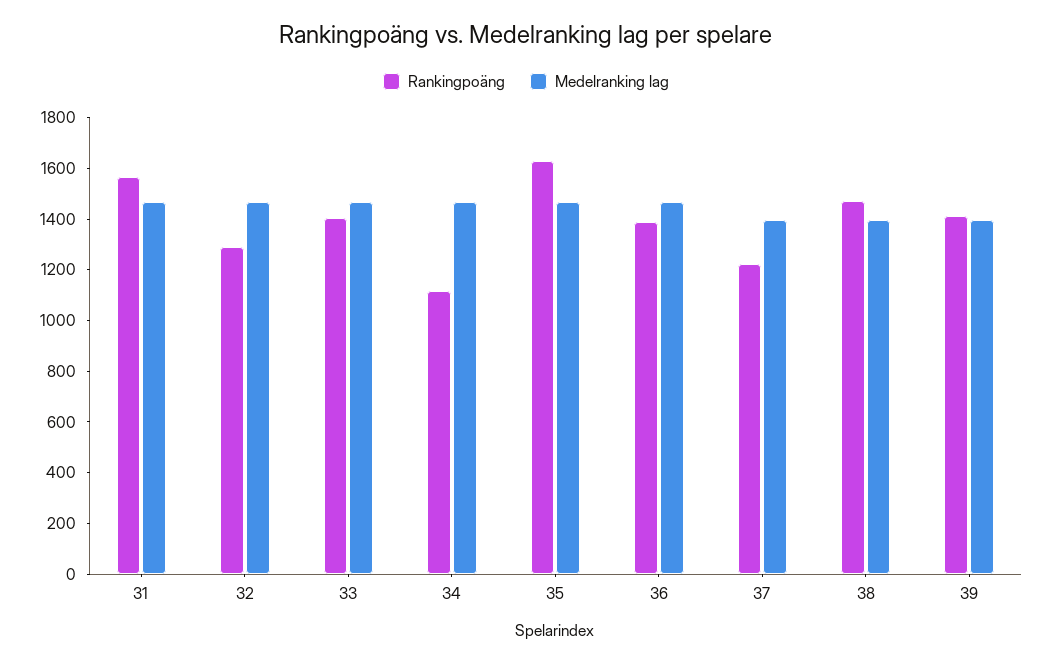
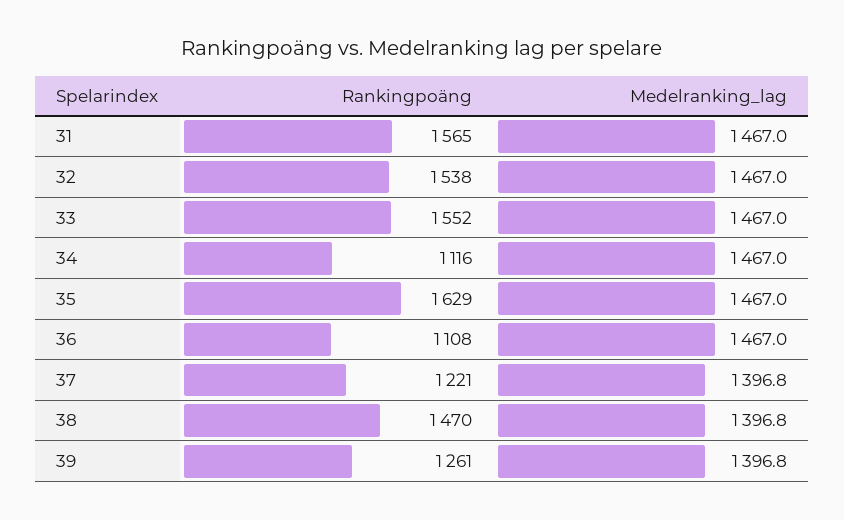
Rankingpoäng, 32: 1300 -> 1538
Rankingpoäng, 33: 1400 -> 1552
Rankingpoäng, 36: 1400 -> 1108
Rankingpoäng, 39: 1400 -> 1261

